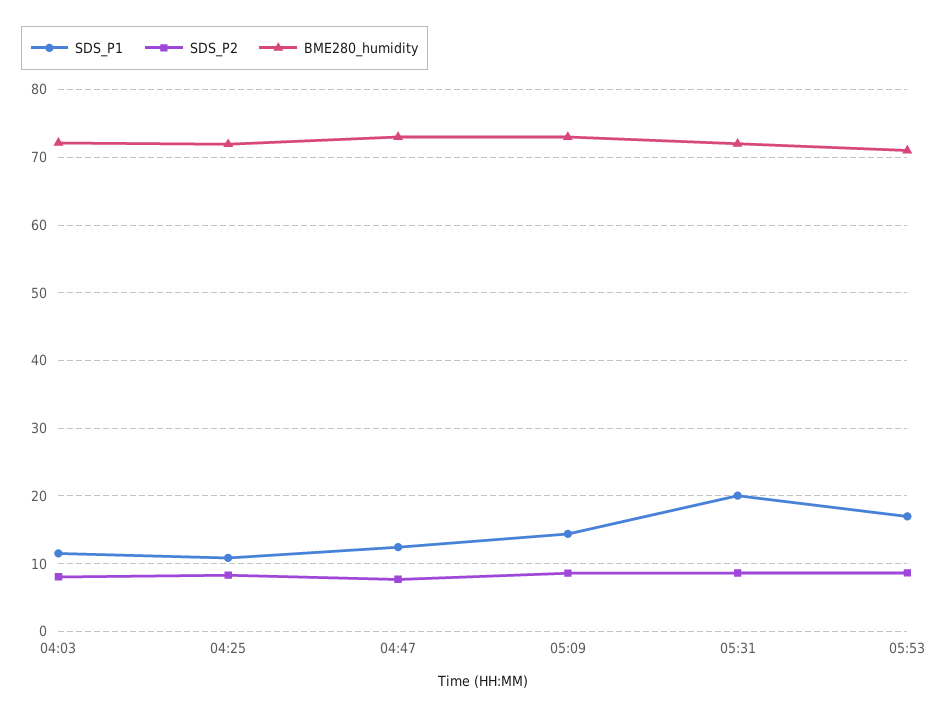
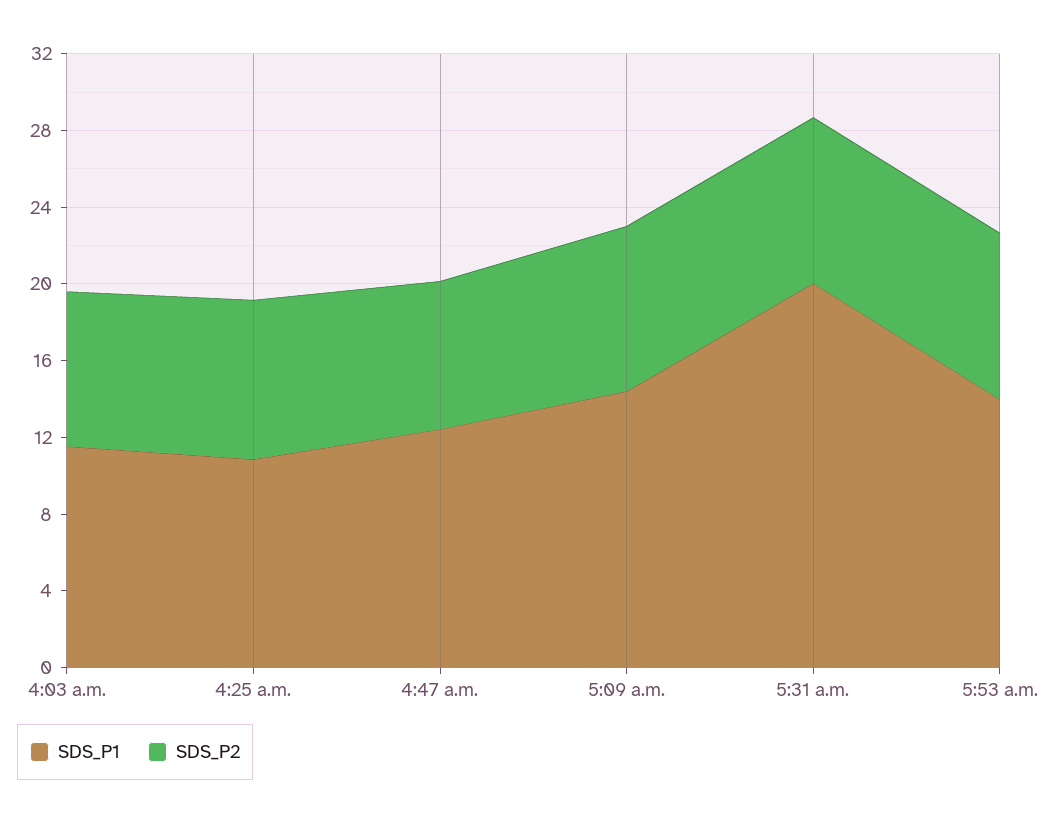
BME280_humidity, 04:03: 72 -> none
BME280_humidity, 04:25: 72 -> none
BME280_humidity, 04:47: 73 -> none
BME280_humidity, 05:09: 73 -> none
BME280_humidity, 05:31: 72 -> none
SDS_P1, 05:53: 17 -> 14
BME280_humidity, 05:53: 71 -> none

